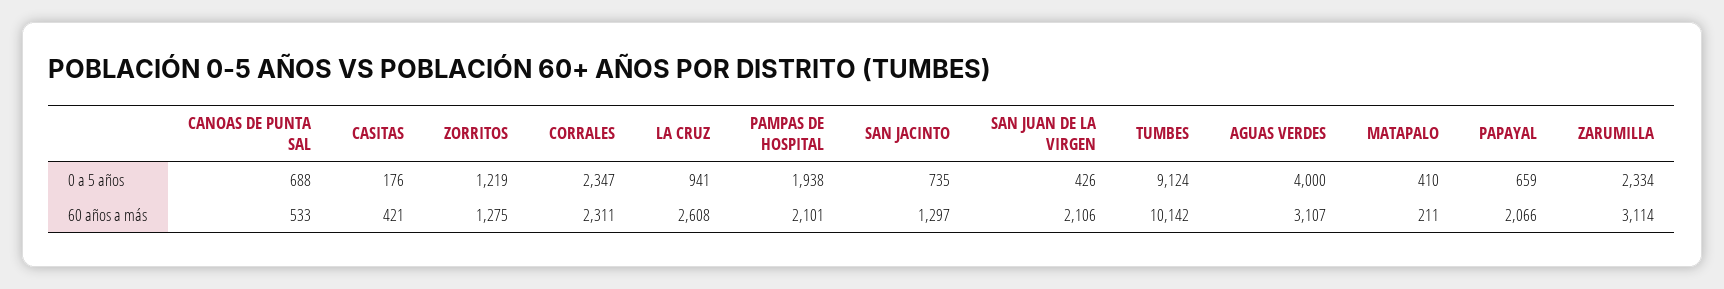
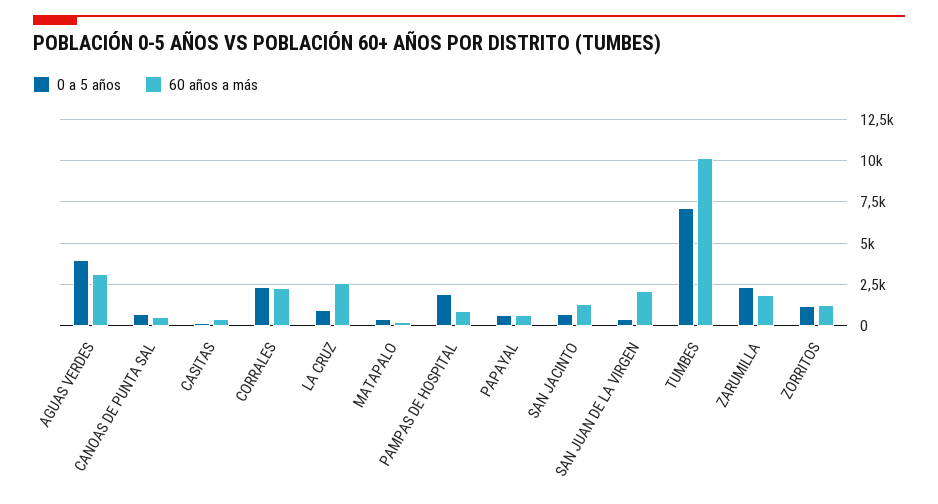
0 a 5 años, TUMBES: 9124 -> 7000
60 años a más, PAMPAS DE HOSPITAL: 2101 -> 1000
60 años a más, PAPAYAL: 2066 -> 500
60 años a más, ZARUMILLA: 3114 -> 2000

